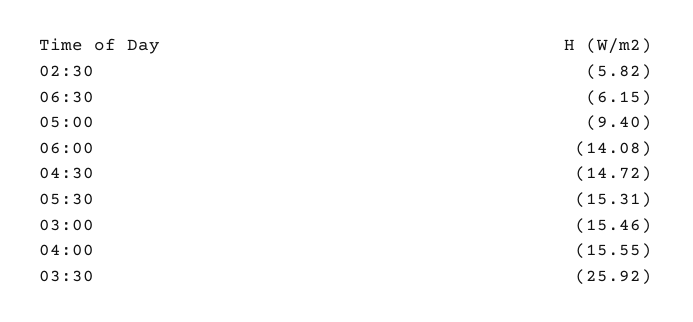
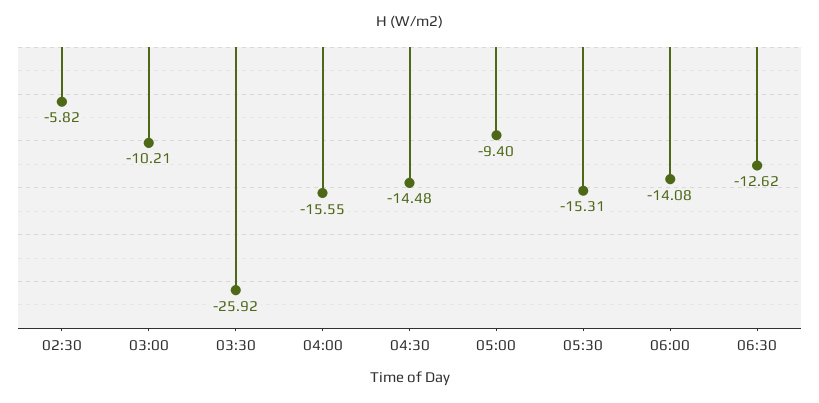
06:30: -6.15 -> -12.62
04:30: -14.72 -> -14.48
03:00: -15.46 -> -10.21

